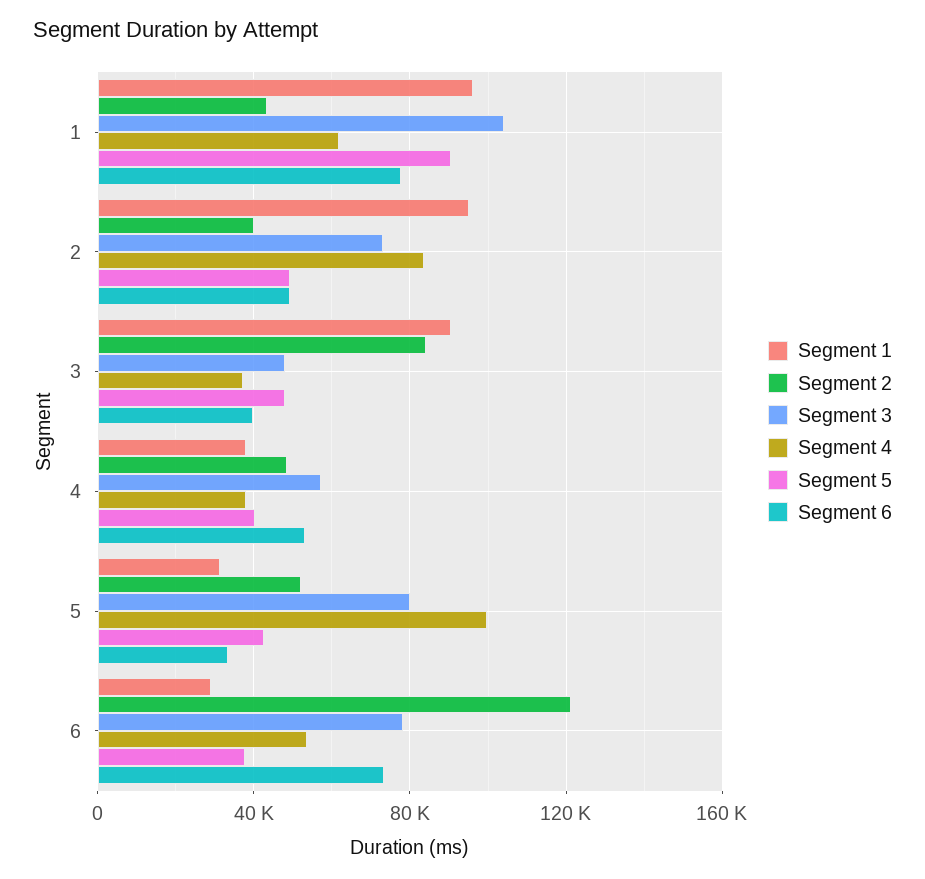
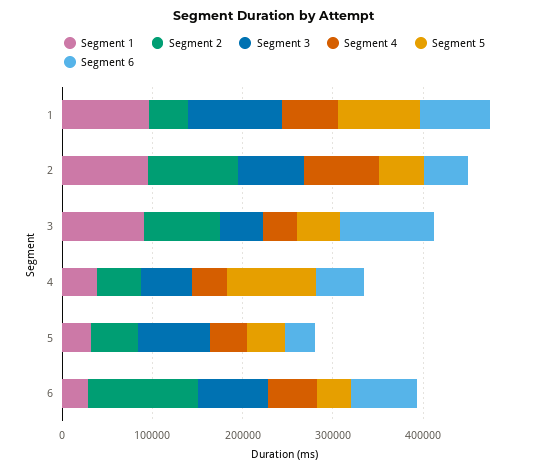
Segment 2, 2: 40000 -> 100000
Segment 6, 3: 40000 -> 100000
Segment 5, 4: 40000 -> 100000
Segment 4, 5: 100000 -> 40000

